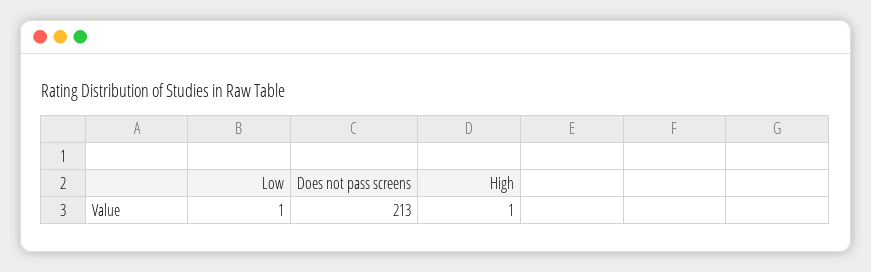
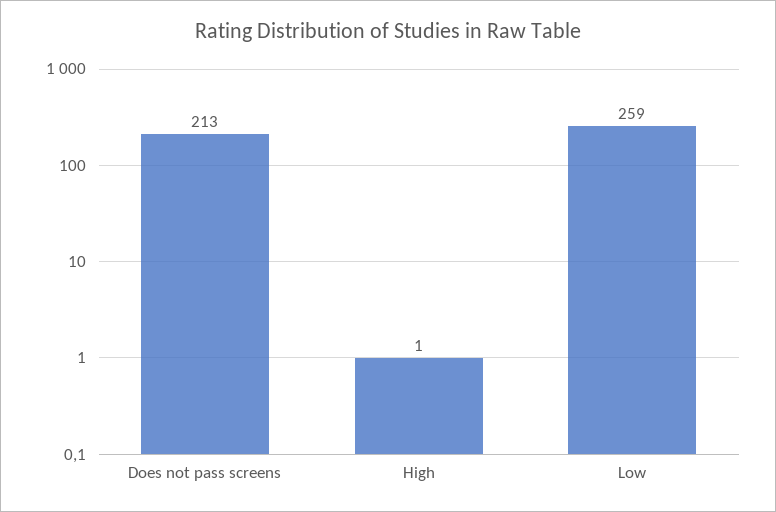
Low: 1 -> 259

